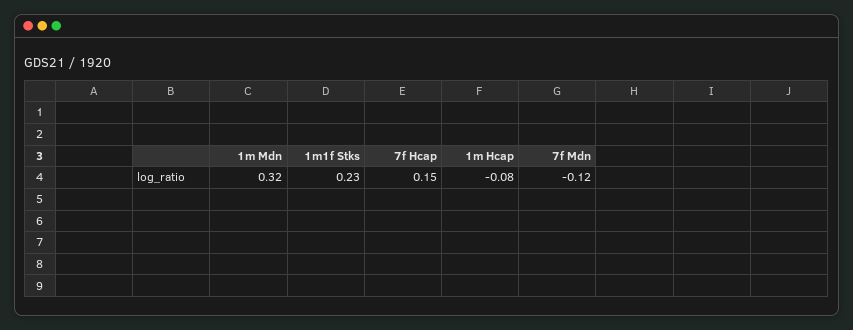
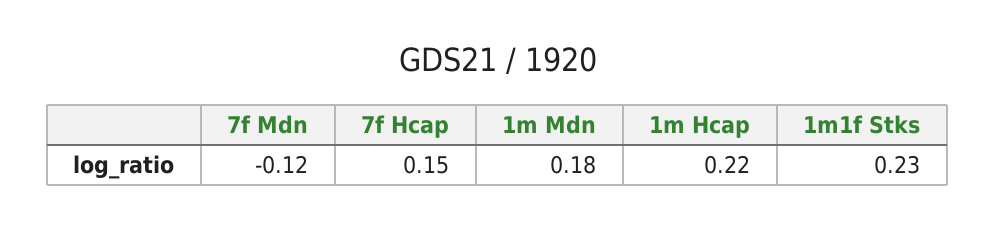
1m Mdn: 0.32 -> 0.18
1m Hcap: -0.08 -> 0.22

